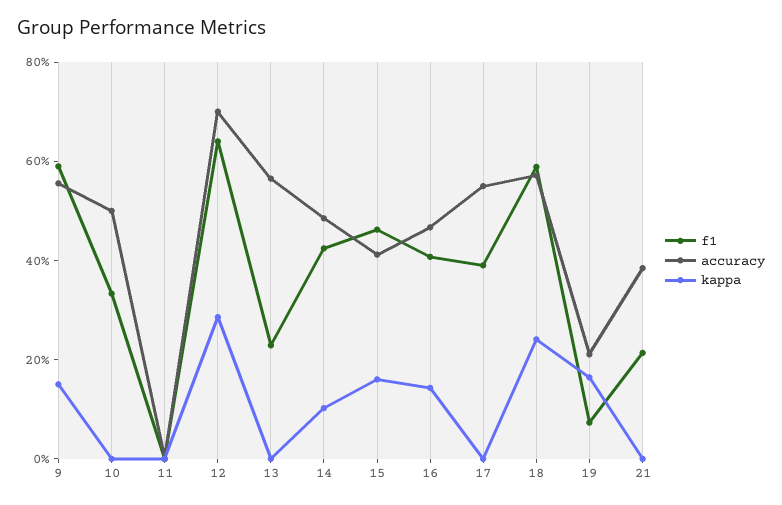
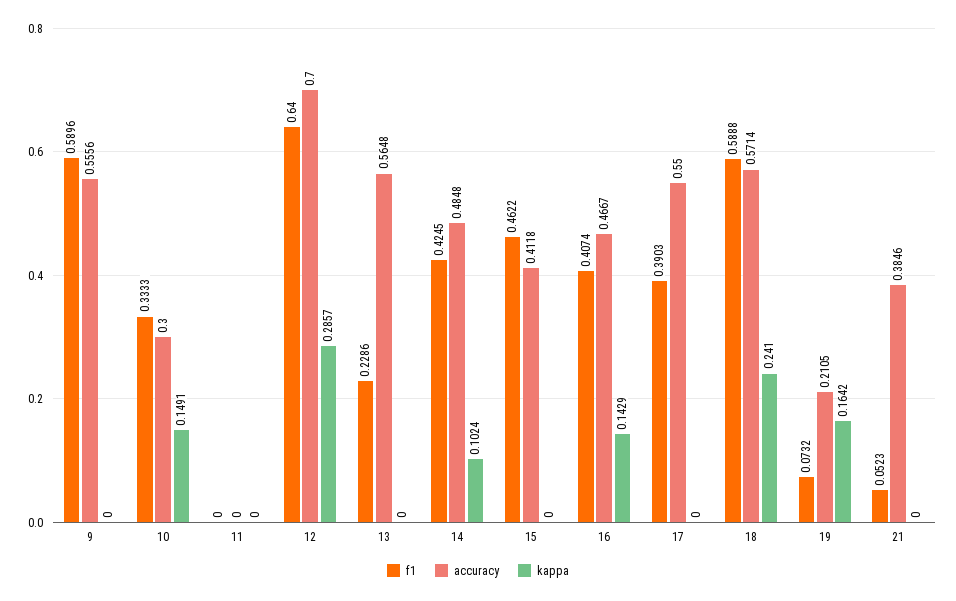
kappa, 9: 0.15 -> 0
accuracy, 10: 0.5 -> 0.3
kappa, 10: 0 -> 0.1491
kappa, 15: 0.15 -> 0
f1, 21: 0.2 -> 0.0523

